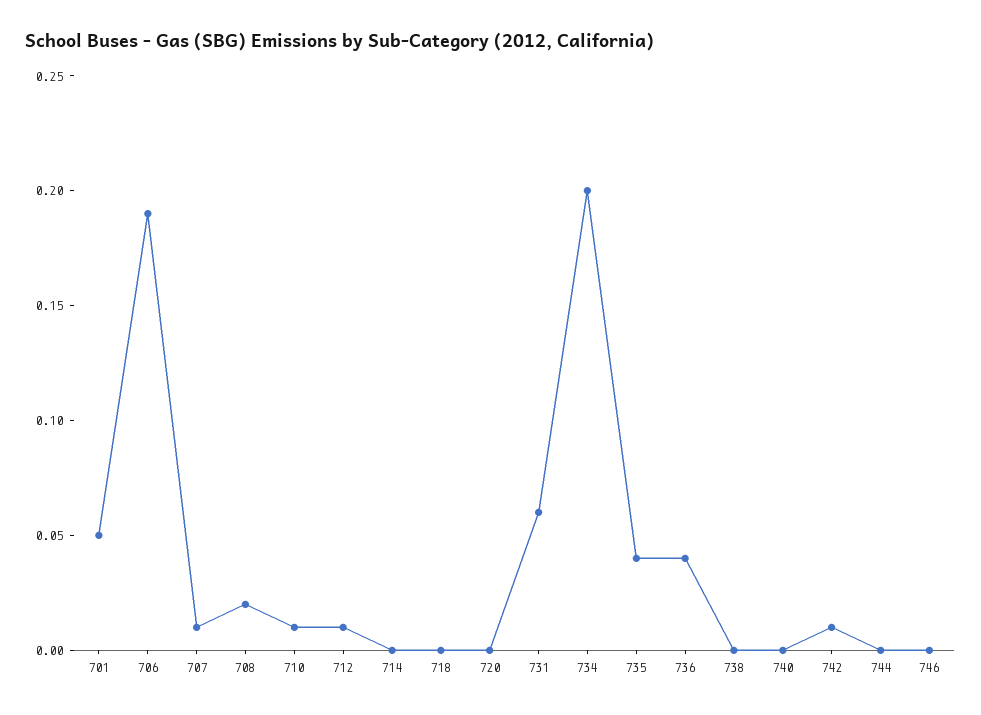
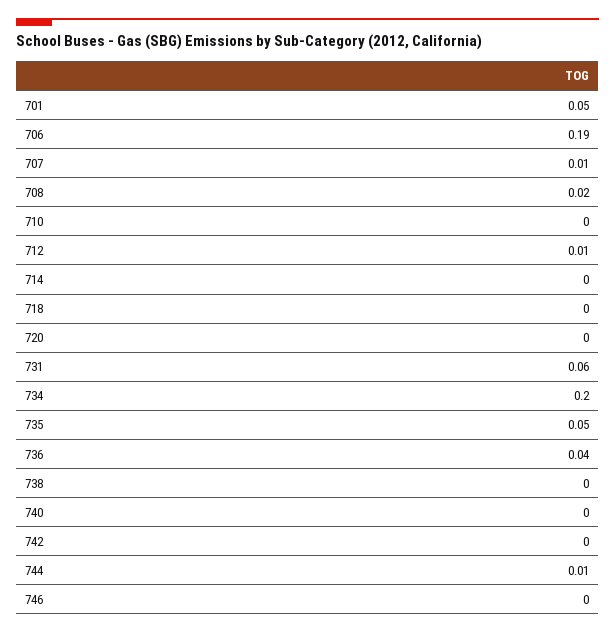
710: 0.01 -> 0
735: 0.04 -> 0.05
742: 0.01 -> 0
744: 0 -> 0.01

